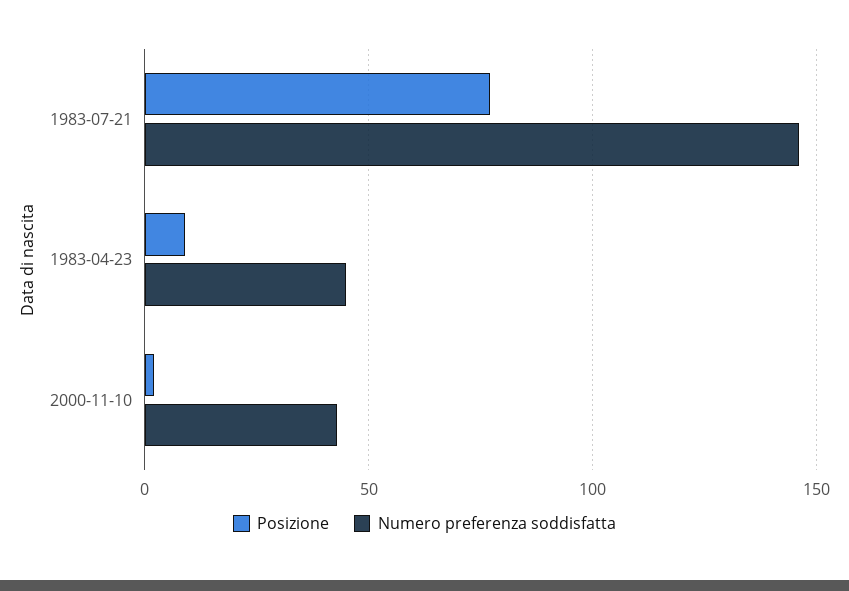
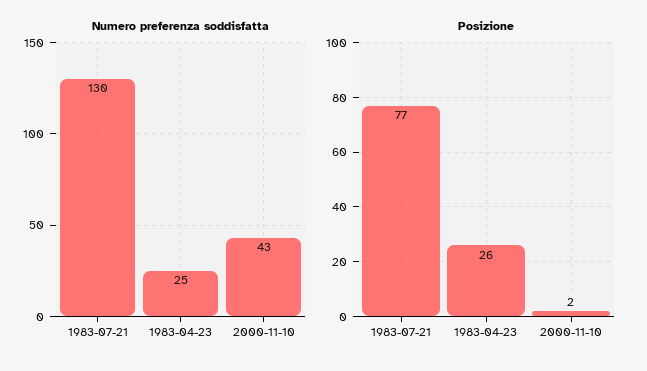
Numero preferenza soddisfatta, 1983-07-21: 145 -> 130
Posizione, 1983-04-23: 10 -> 26
Numero preferenza soddisfatta, 1983-04-23: 45 -> 25

